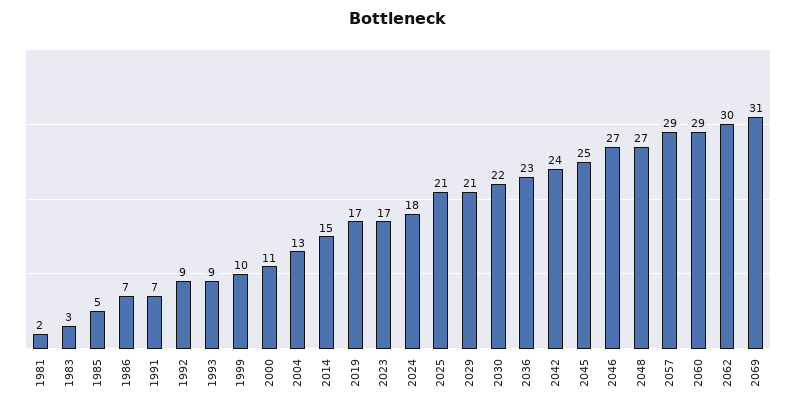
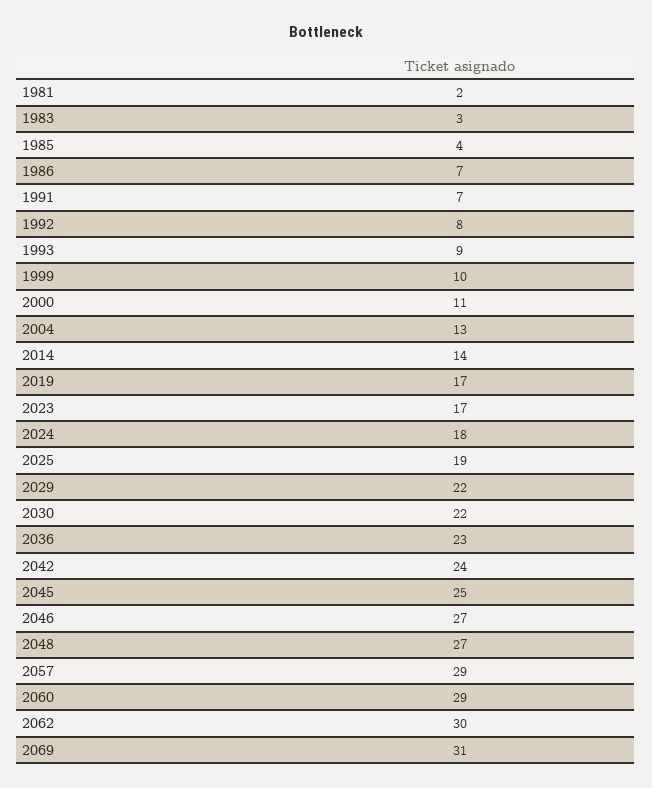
1985: 5 -> 4
1992: 9 -> 8
2014: 15 -> 14
2025: 21 -> 19
2029: 21 -> 22

